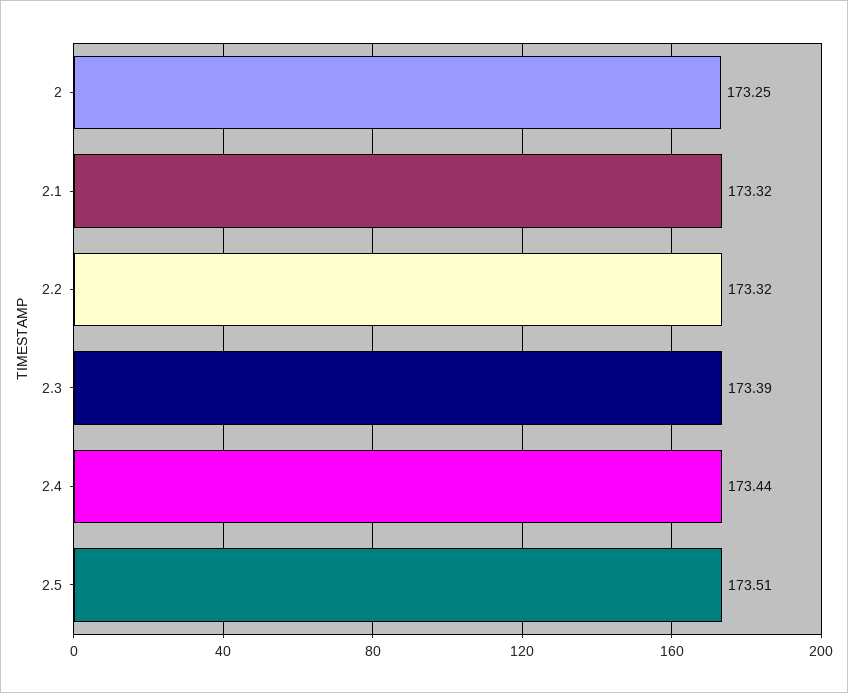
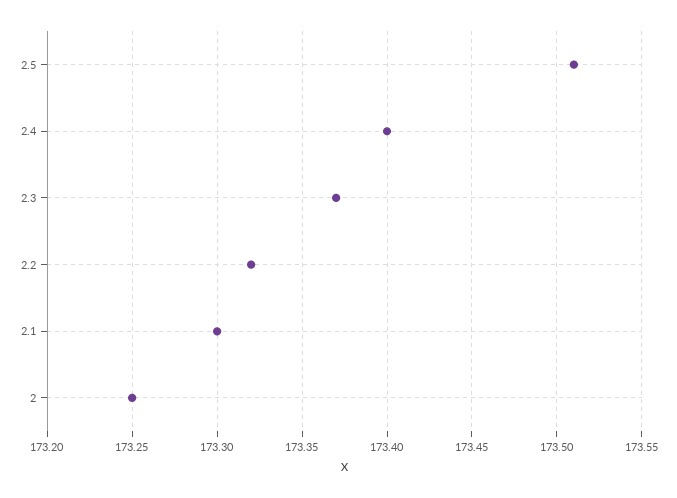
2.1: 173.32 -> 173.3
2.3: 173.39 -> 173.37
2.4: 173.44 -> 173.4

